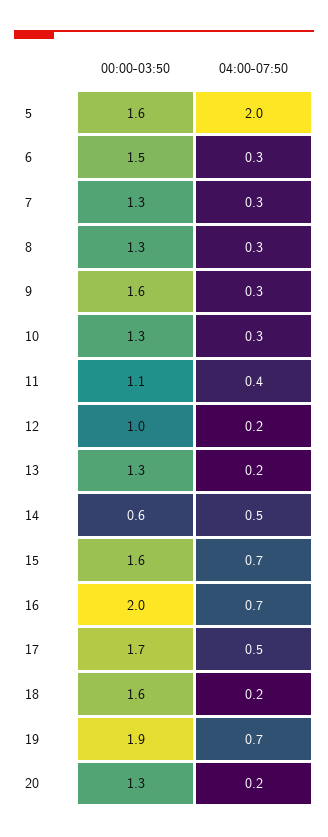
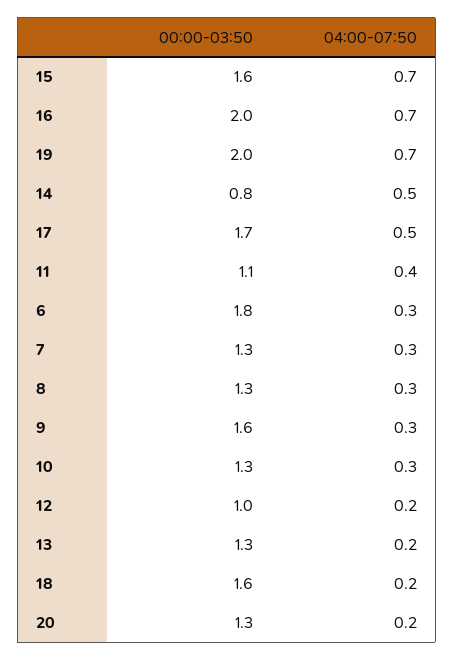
00:00-03:50, 5: 1.6 -> none
04:00-07:50, 5: 2 -> none
00:00-03:50, 6: 1.5 -> 1.8
00:00-03:50, 14: 0.6 -> 0.8
00:00-03:50, 19: 1.9 -> 2

